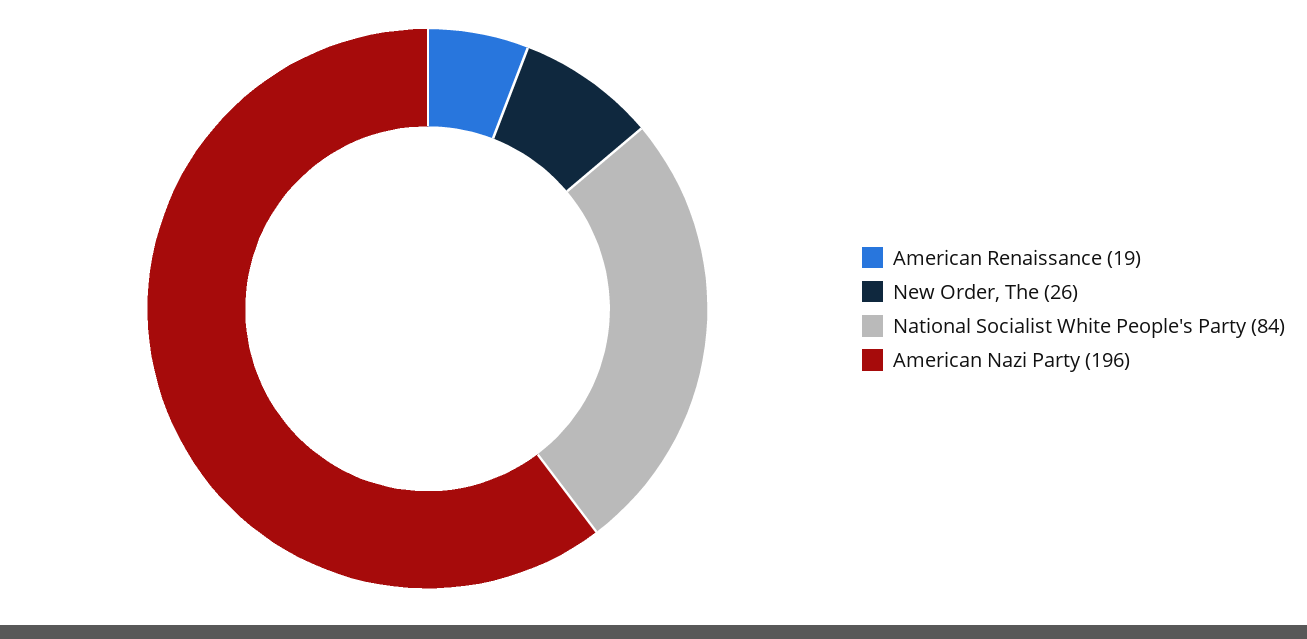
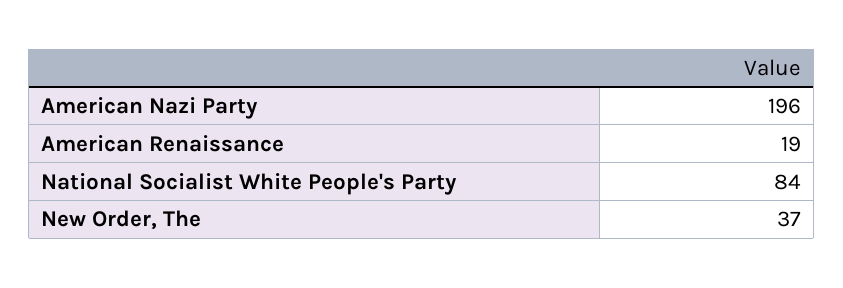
New Order, The: 26 -> 37

